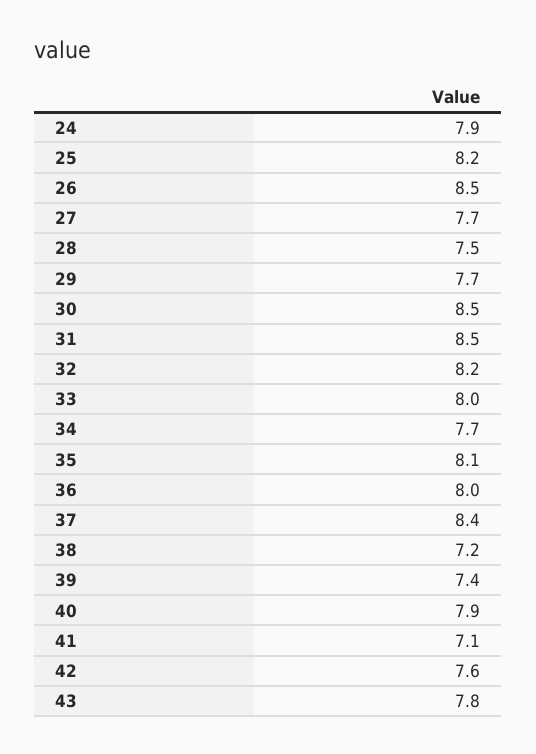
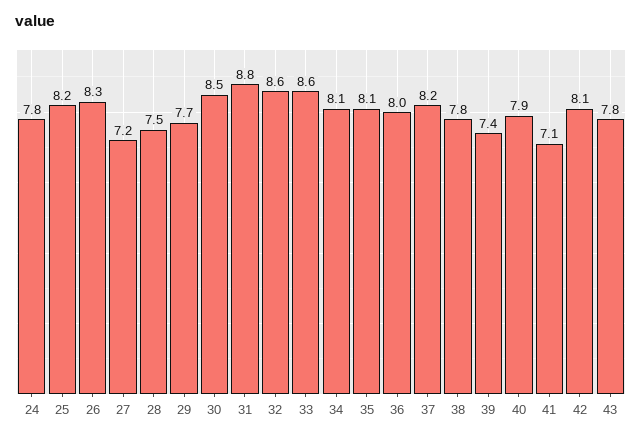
24: 7.9 -> 7.8
26: 8.5 -> 8.3
27: 7.7 -> 7.2
31: 8.5 -> 8.8
32: 8.2 -> 8.6
33: 8 -> 8.6
34: 7.7 -> 8.1
37: 8.4 -> 8.2
38: 7.2 -> 7.8
42: 7.6 -> 8.1

